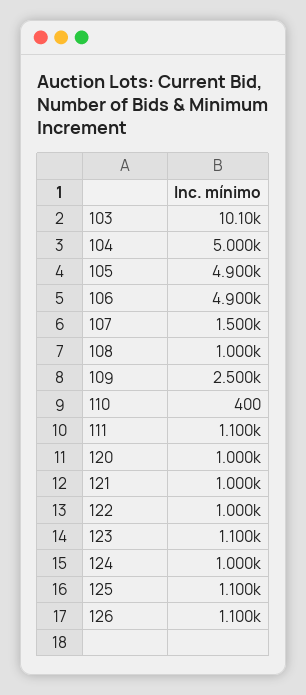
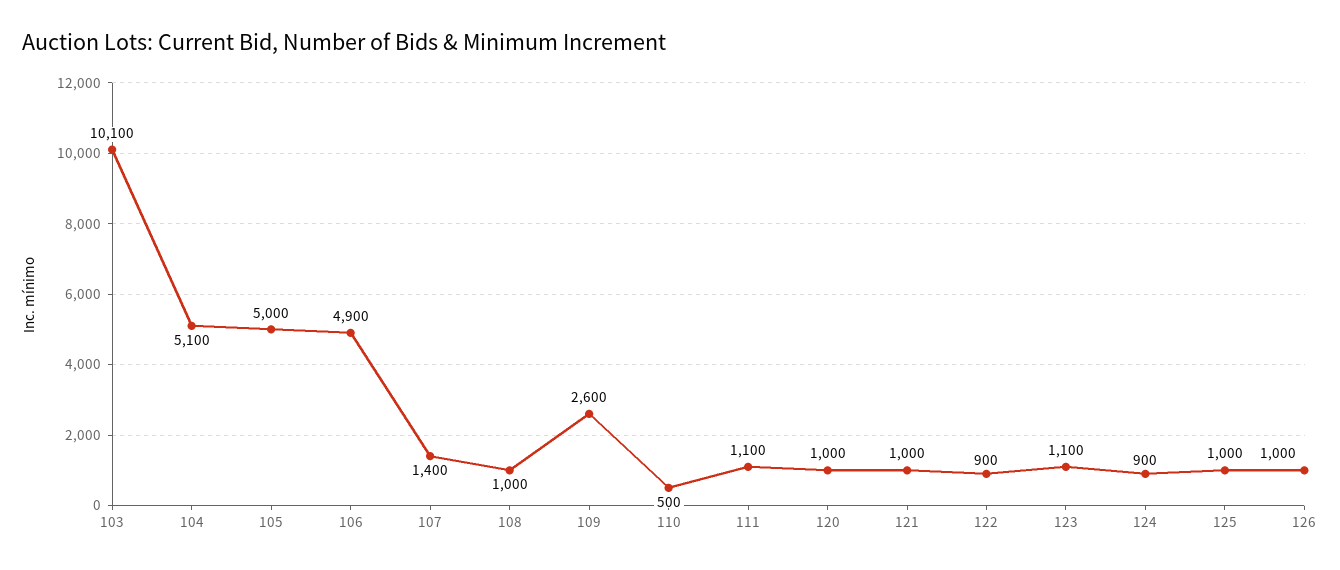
104: 5000 -> 5100
105: 4900 -> 5000
107: 1500 -> 1400
109: 2500 -> 2600
110: 400 -> 500
122: 1000 -> 900
124: 1000 -> 900
125: 1100 -> 1000
126: 1100 -> 1000

